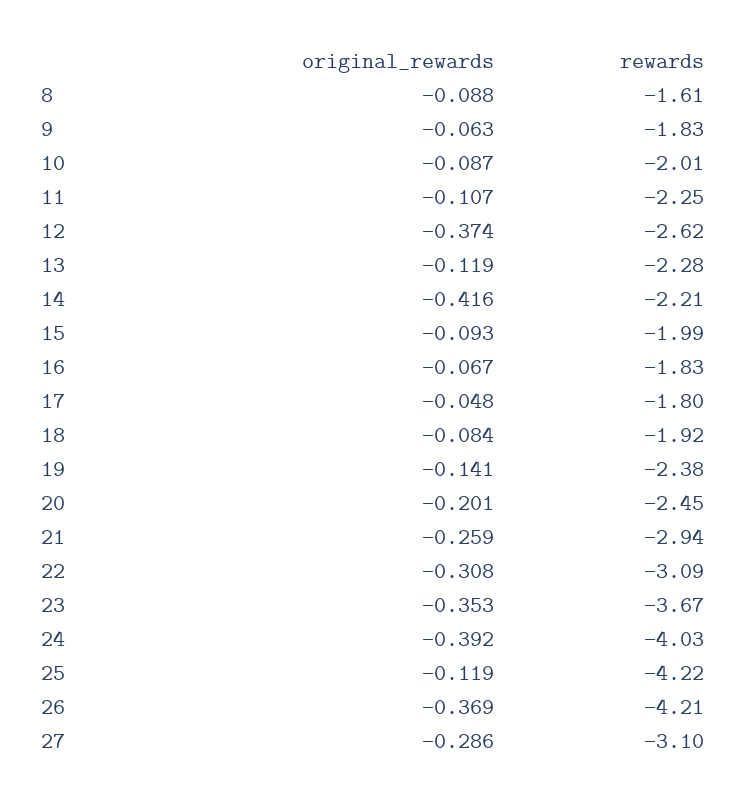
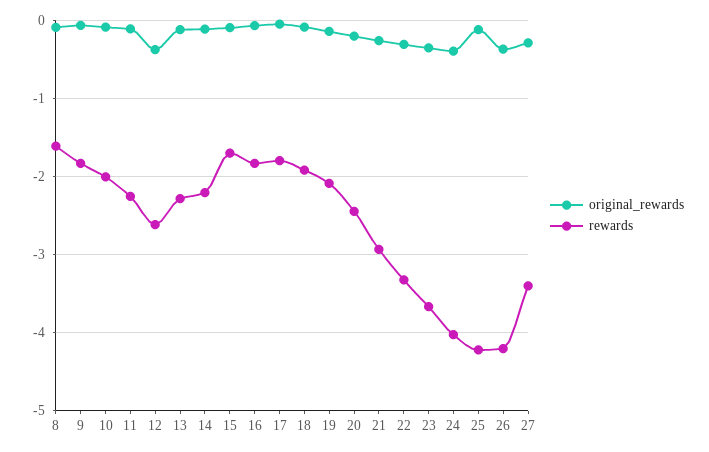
original_rewards, 14: -0.416 -> -0.1
rewards, 15: -1.99 -> -1.7
rewards, 19: -2.38 -> -2.1
rewards, 22: -3.09 -> -3.3
rewards, 27: -3.1 -> -3.4

